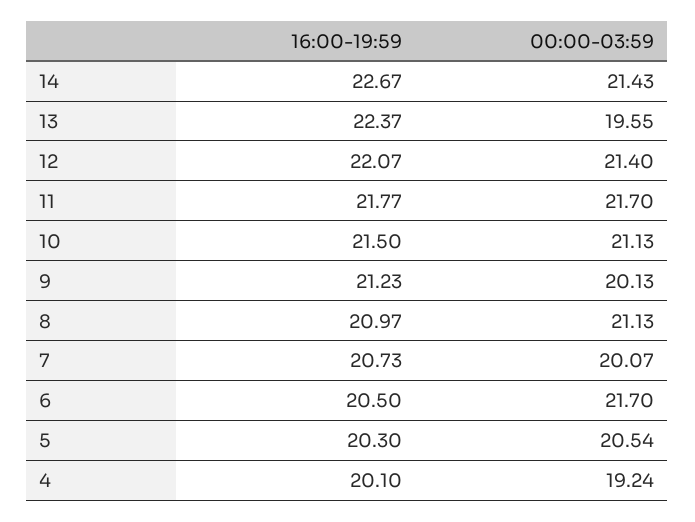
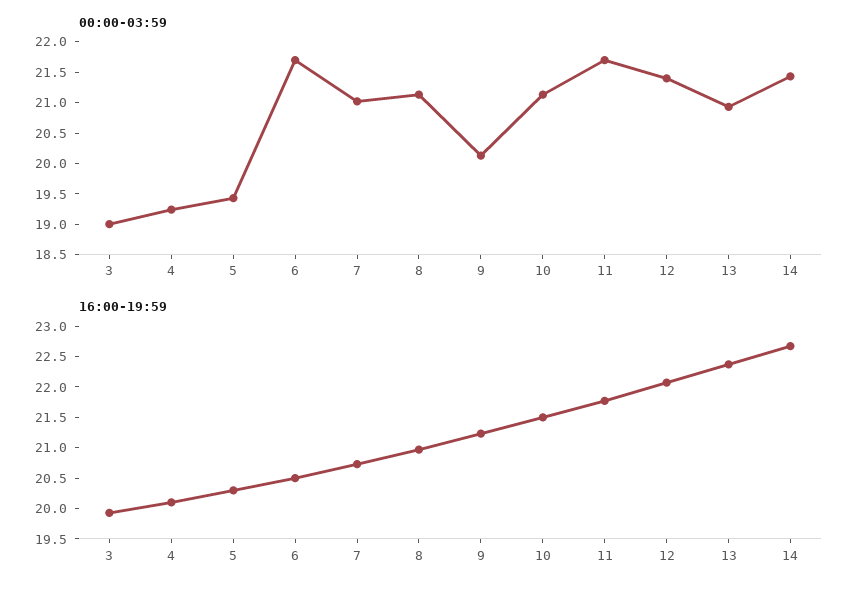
00:00-03:59, 13: 19.55 -> 21
00:00-03:59, 7: 20.07 -> 21
00:00-03:59, 5: 20.54 -> 19.5
00:00-03:59, 3: none -> 19
16:00-19:59, 3: none -> 20

